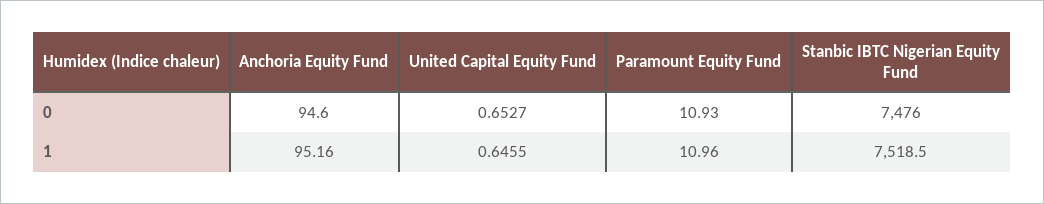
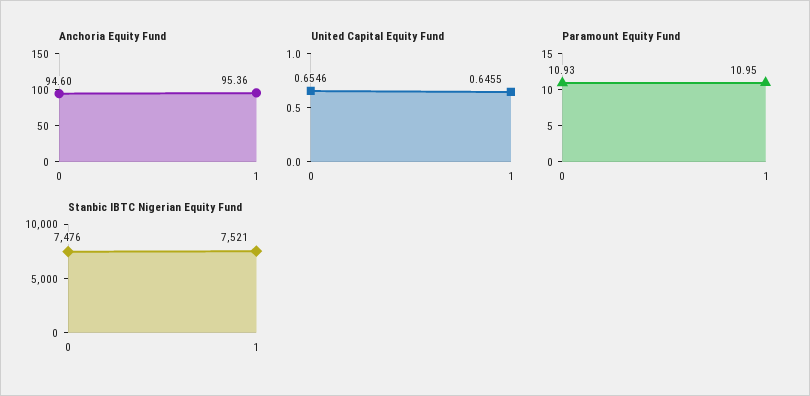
United Capital Equity Fund, 0: 0.6527 -> 0.6546
Anchoria Equity Fund, 1: 95.16 -> 95.36
Paramount Equity Fund, 1: 10.96 -> 10.95
Stanbic IBTC Nigerian Equity Fund, 1: 7518.5 -> 7521

